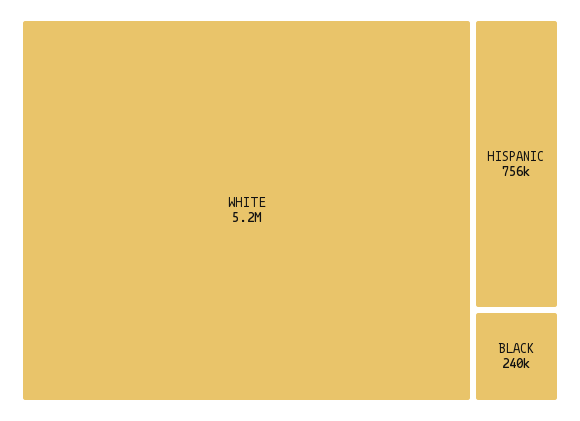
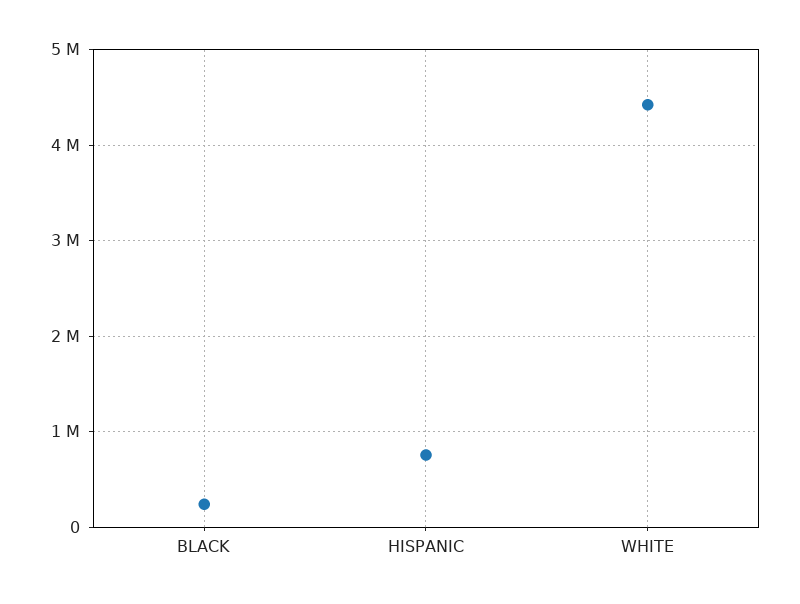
WHITE: 5200000 -> 4400000

